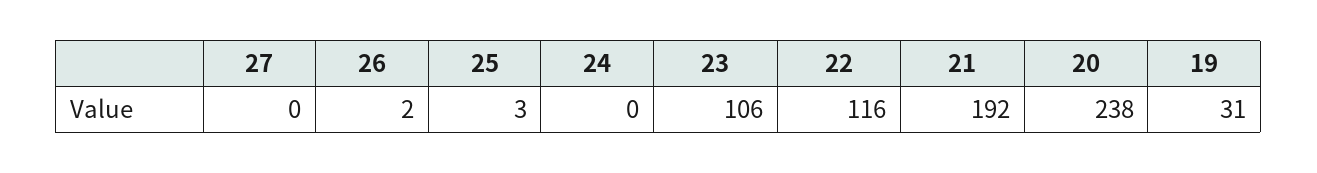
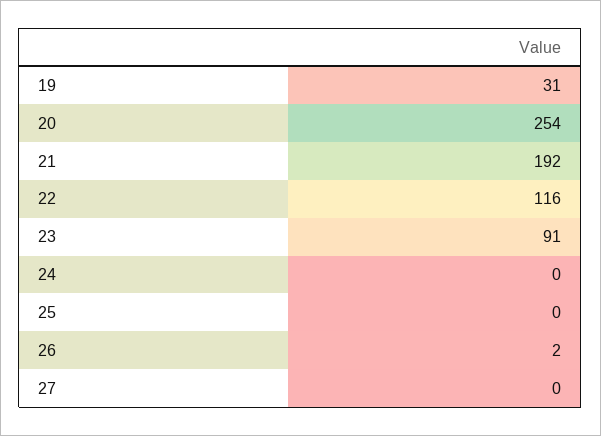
25: 3 -> 0
23: 106 -> 91
20: 238 -> 254

